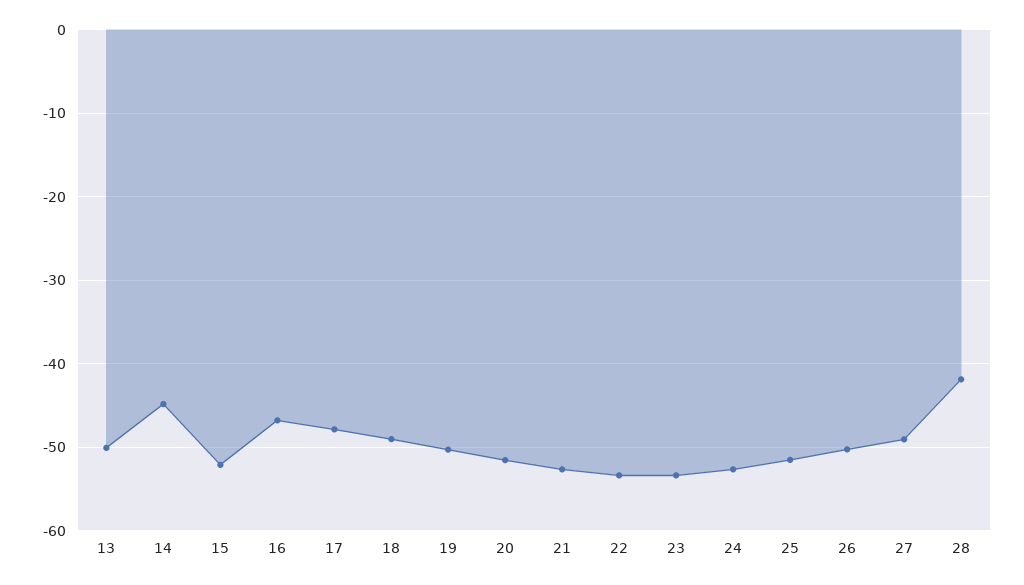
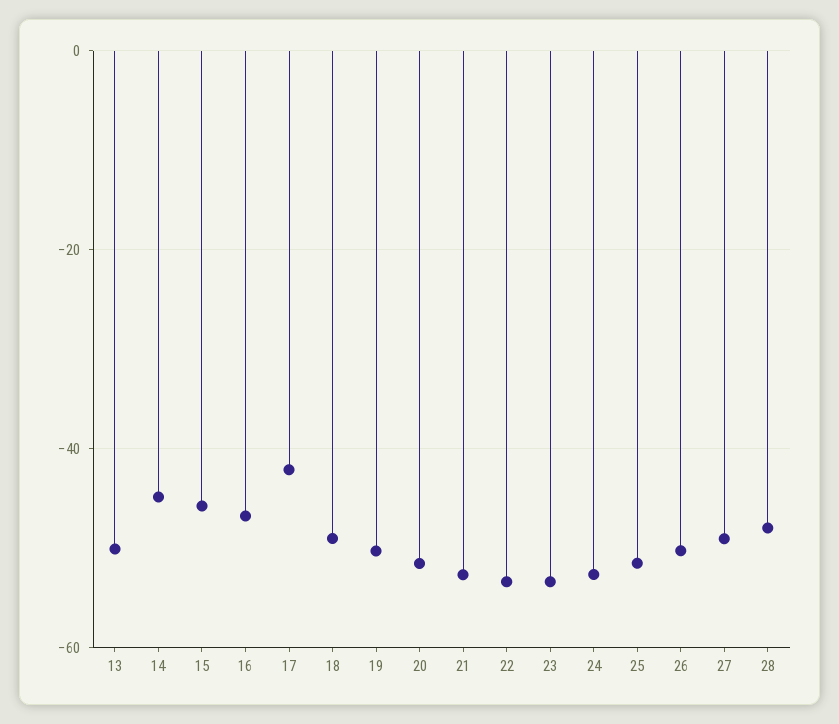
15: -52 -> -46
17: -48 -> -42
28: -42 -> -48

